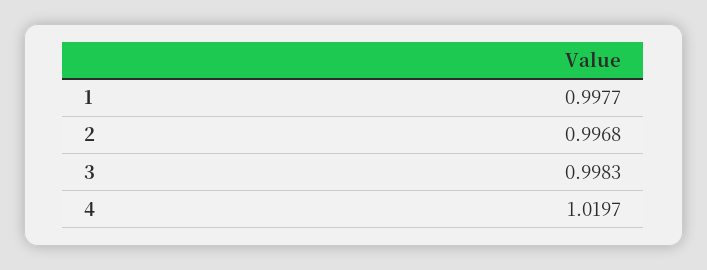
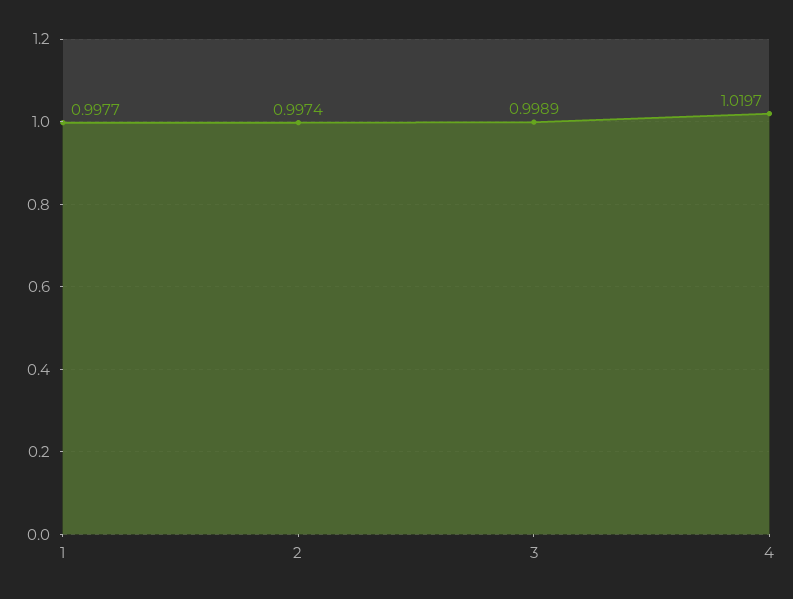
2: 0.9968 -> 0.9974
3: 0.9983 -> 0.9989

